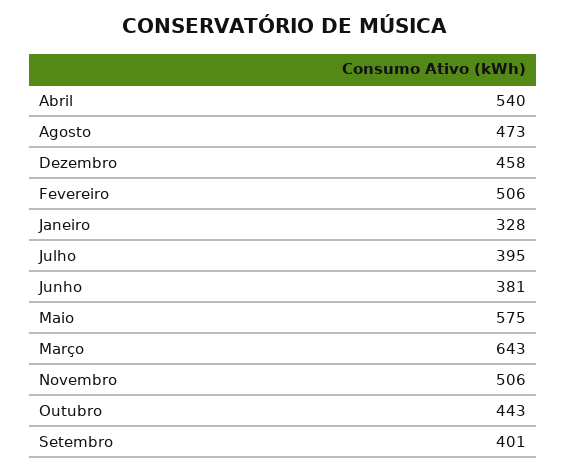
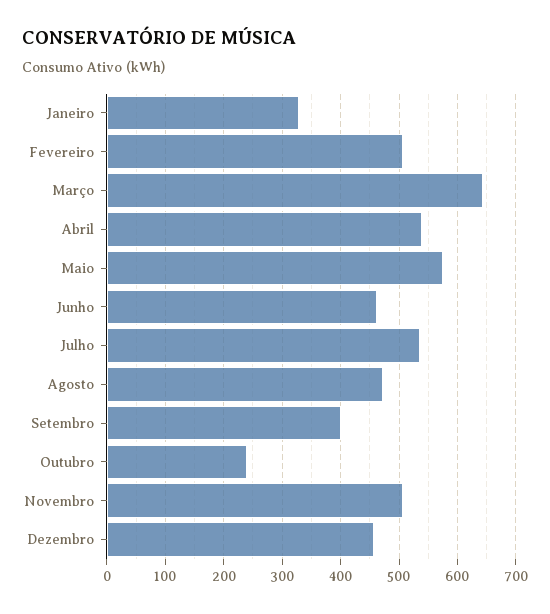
Julho: 395 -> 540
Junho: 381 -> 460
Outubro: 443 -> 240

